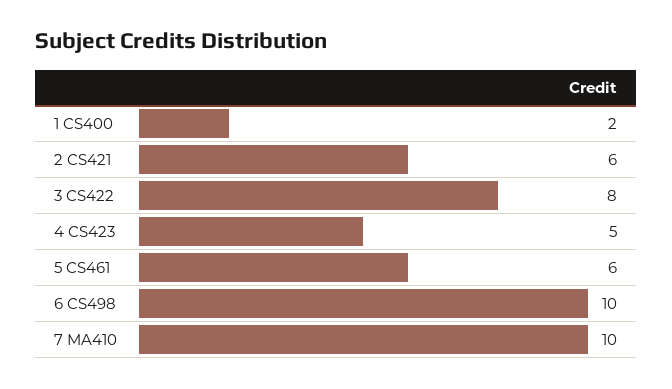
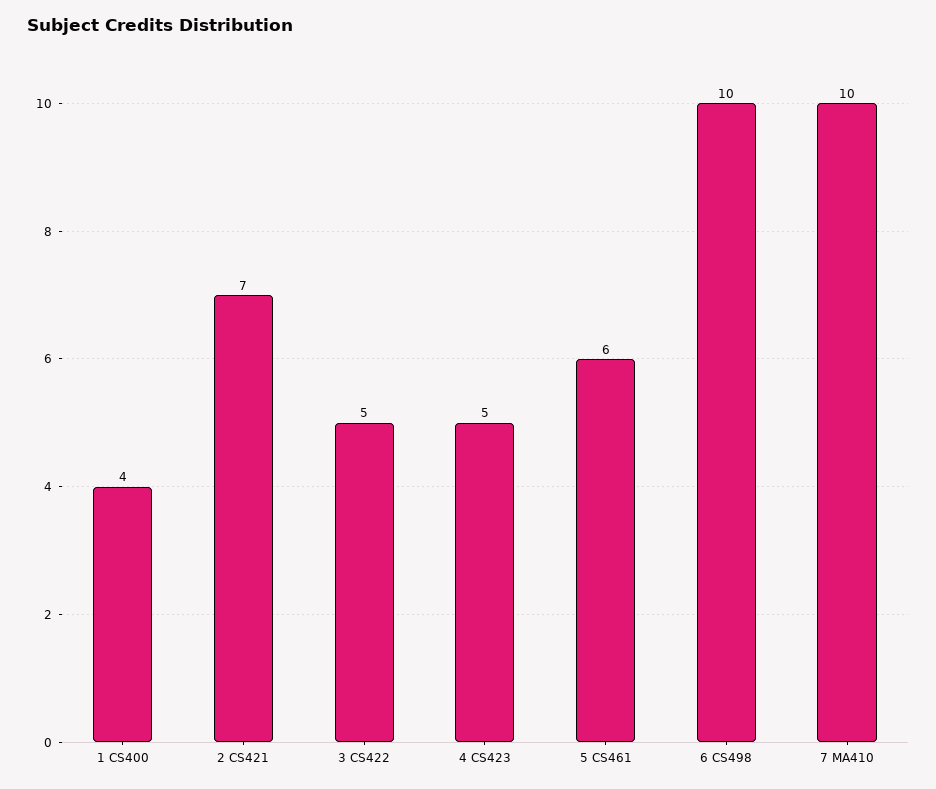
1 CS400: 2 -> 4
2 CS421: 6 -> 7
3 CS422: 8 -> 5

